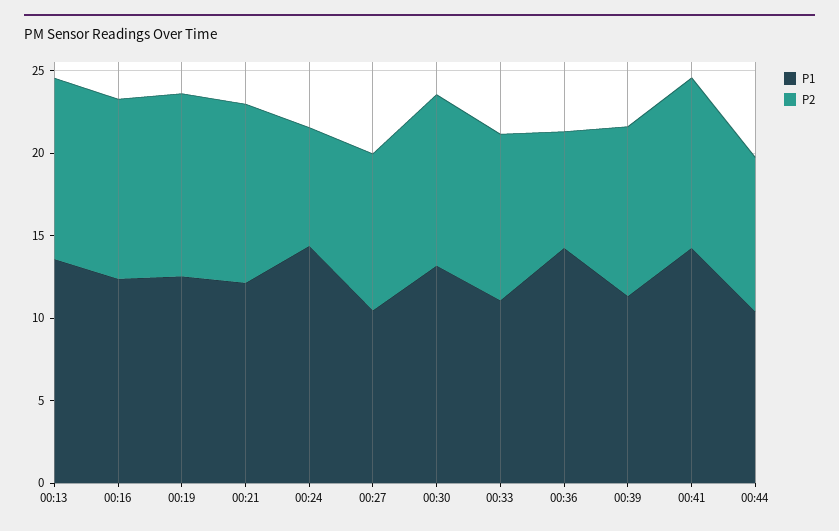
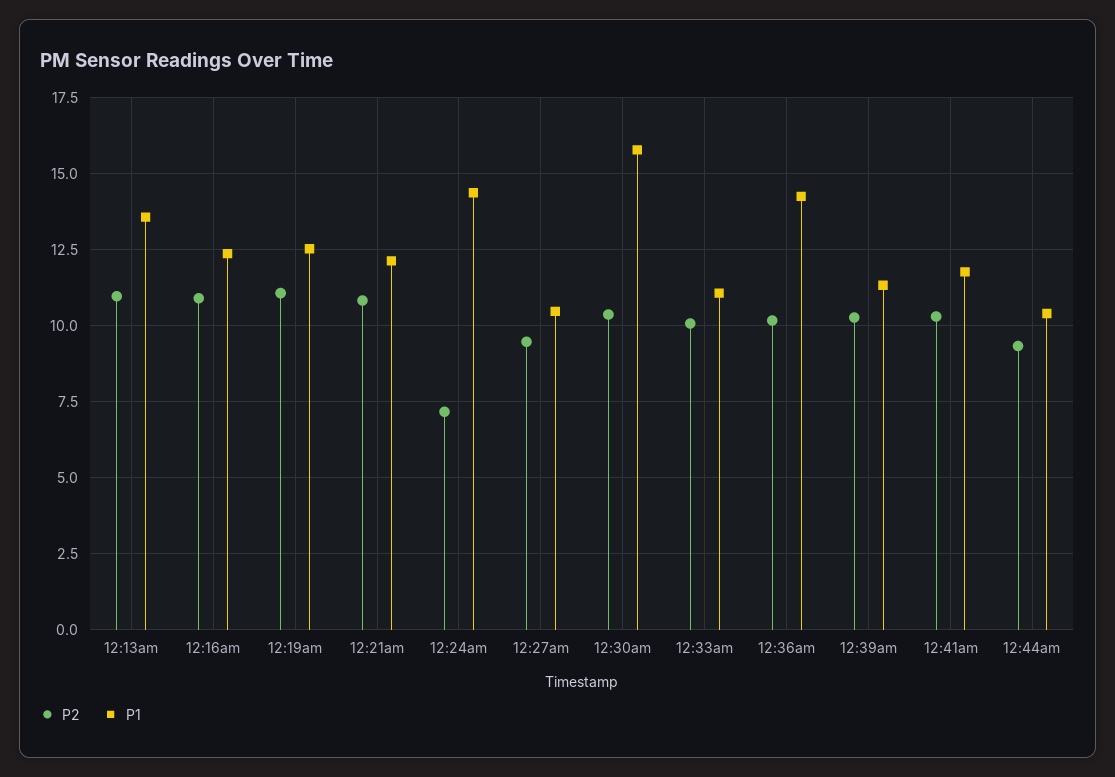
P1, 00:30: 13 -> 15.75
P2, 00:36: 7 -> 10.25
P1, 00:41: 14 -> 11.75

